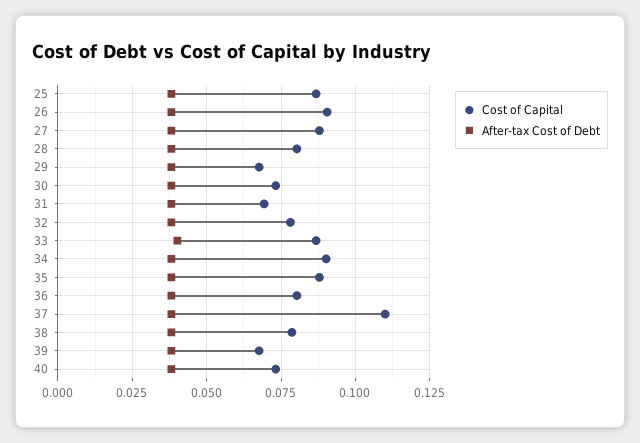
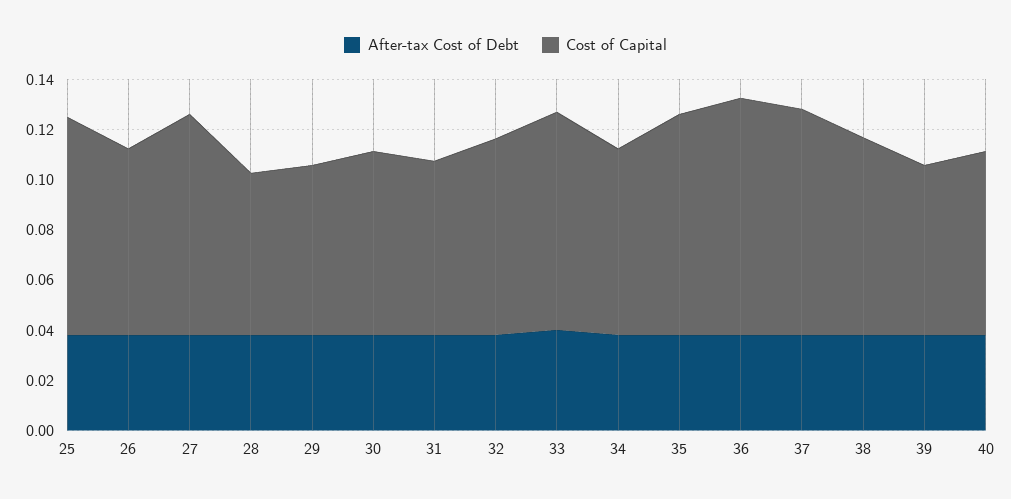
Cost of Capital, 26: 0.09 -> 0.075
Cost of Capital, 28: 0.08 -> 0.065
Cost of Capital, 34: 0.09 -> 0.075
Cost of Capital, 36: 0.08 -> 0.095
Cost of Capital, 37: 0.11 -> 0.09

